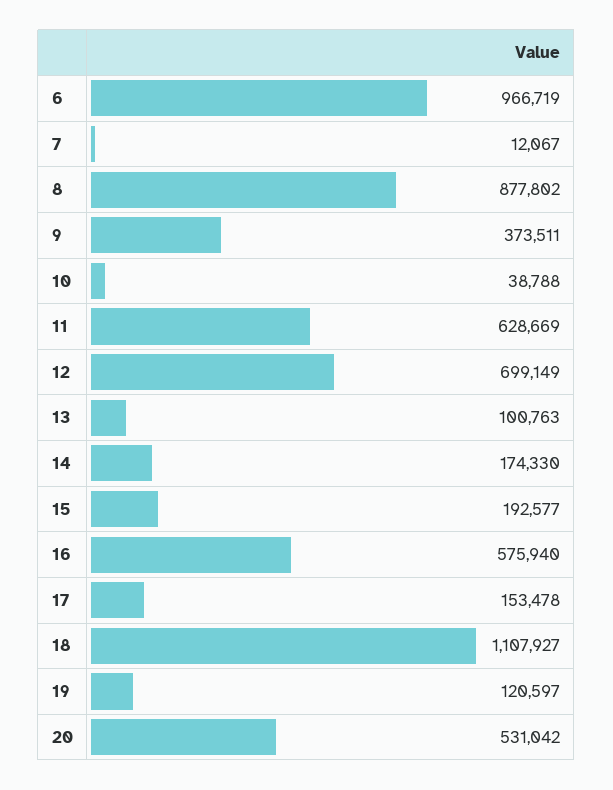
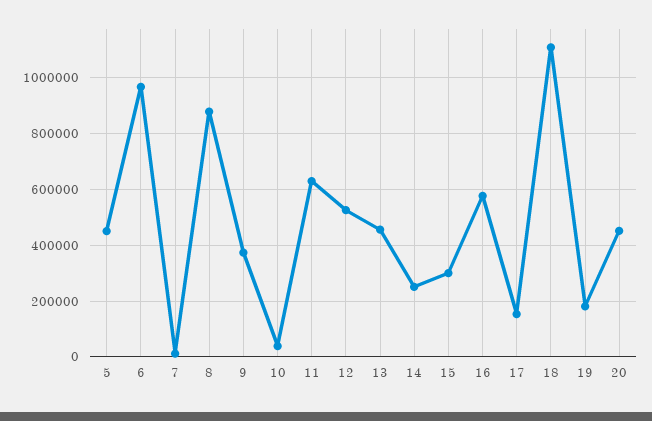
12: 699149 -> 525000
13: 100763 -> 450000
14: 174330 -> 250000
15: 192577 -> 300000
19: 120597 -> 175000
20: 531042 -> 450000
5: none -> 450000

